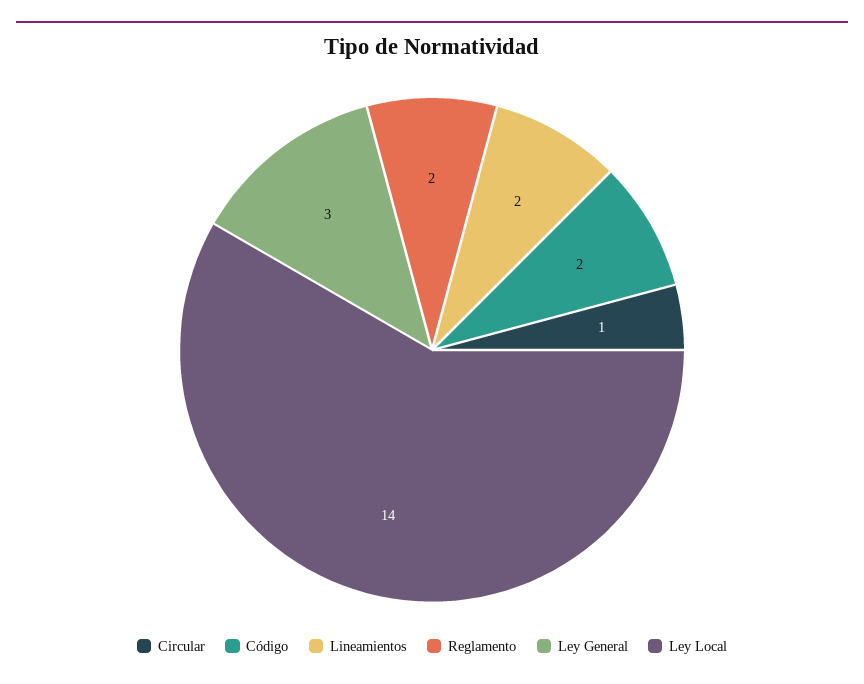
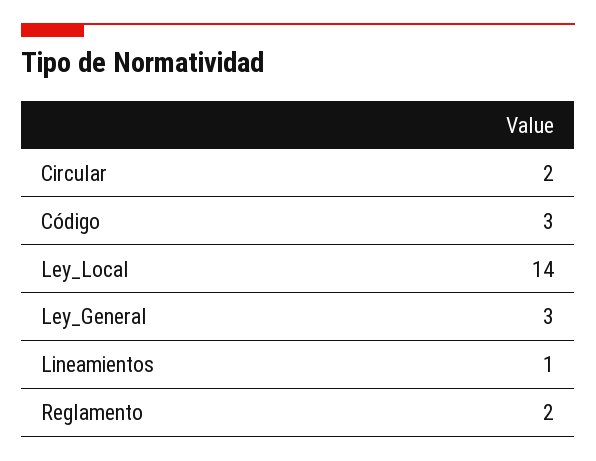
Circular: 1 -> 2
Código: 2 -> 3
Lineamientos: 2 -> 1

